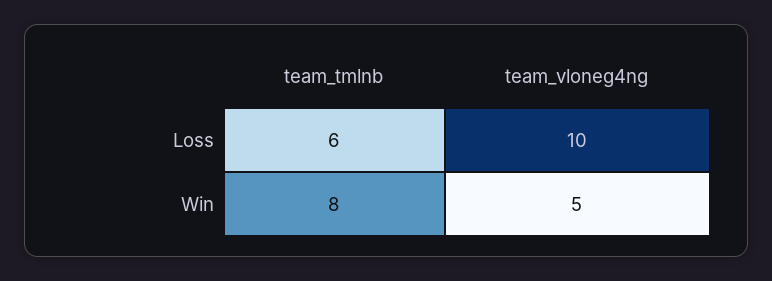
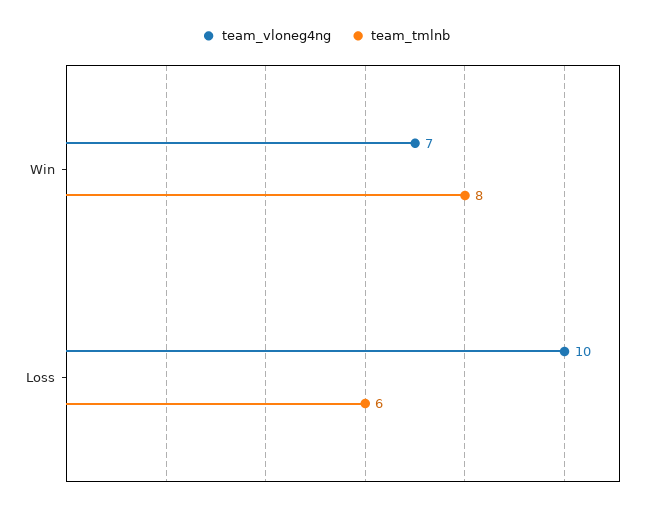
team_vloneg4ng, Win: 5 -> 7

